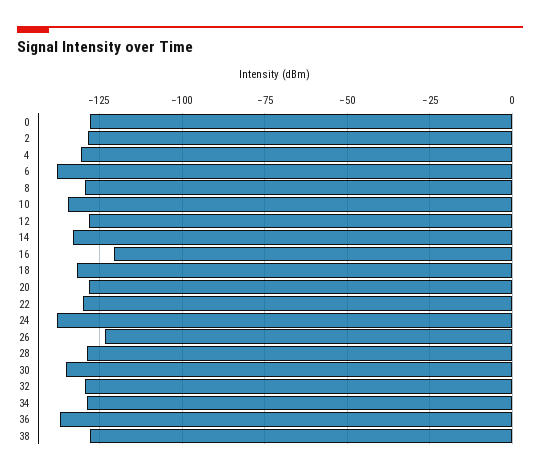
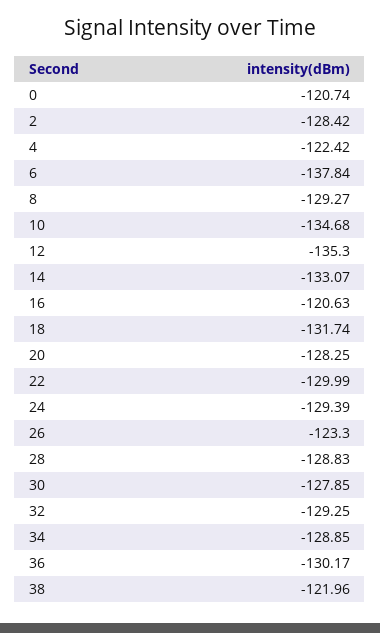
0: -127.5 -> -120.74
4: -130 -> -122.42
12: -127.5 -> -135.3
24: -137.5 -> -129.39
30: -135 -> -127.85
36: -137.5 -> -130.17
38: -127.5 -> -121.96

